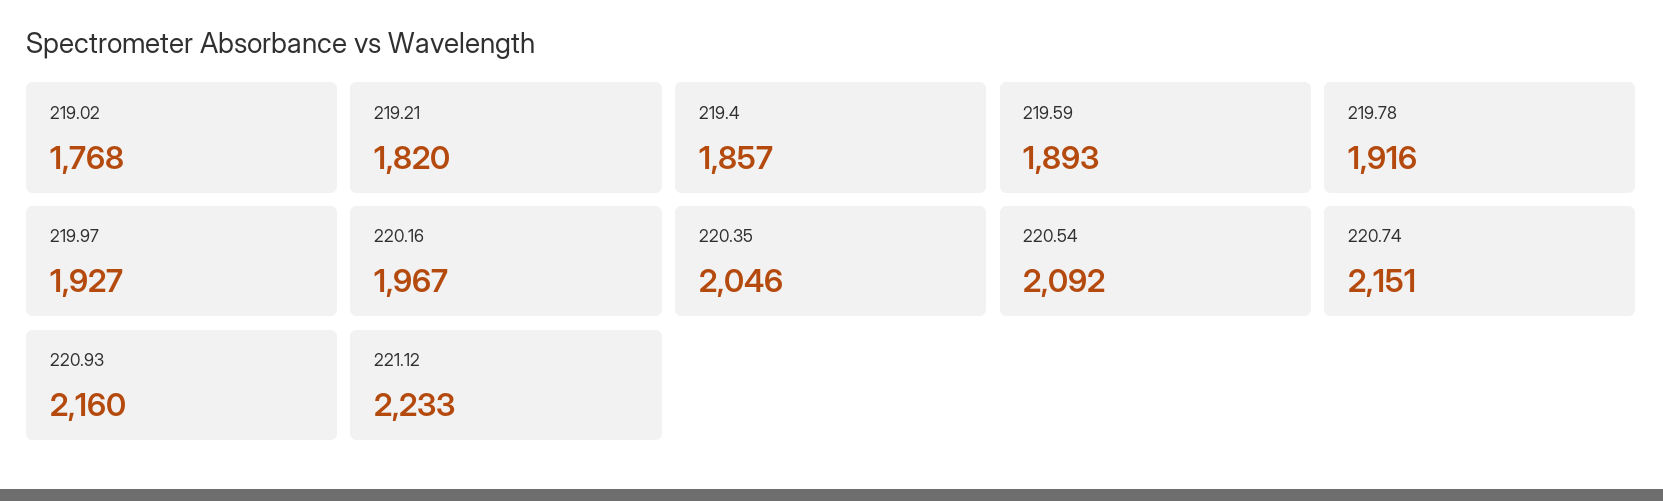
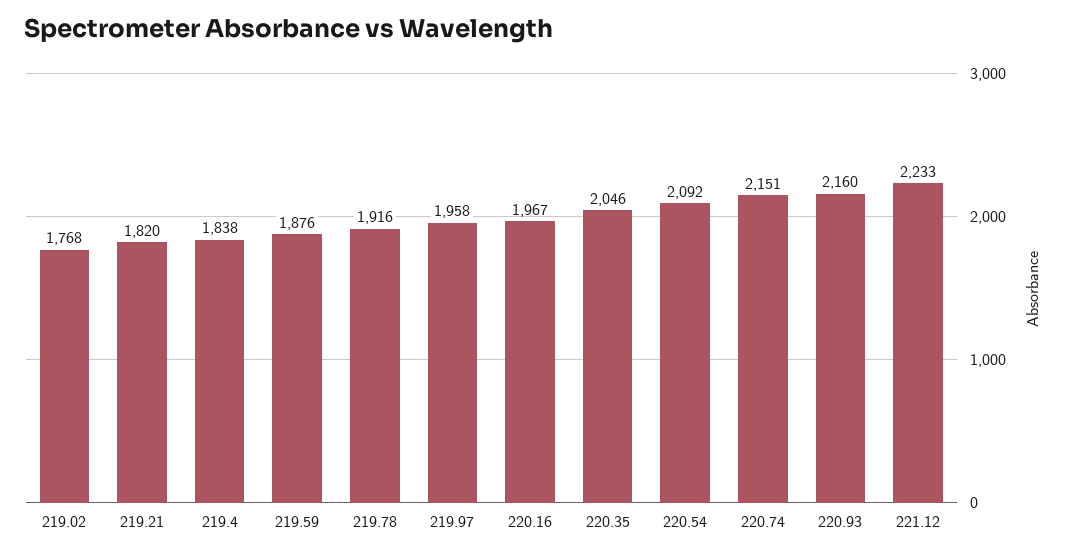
219.4: 1857 -> 1838
219.59: 1893 -> 1876
219.97: 1927 -> 1958

